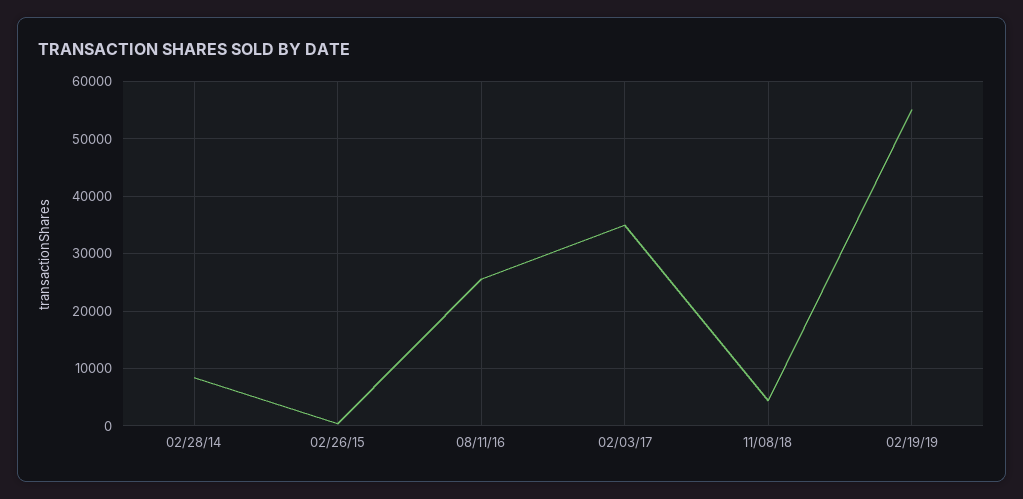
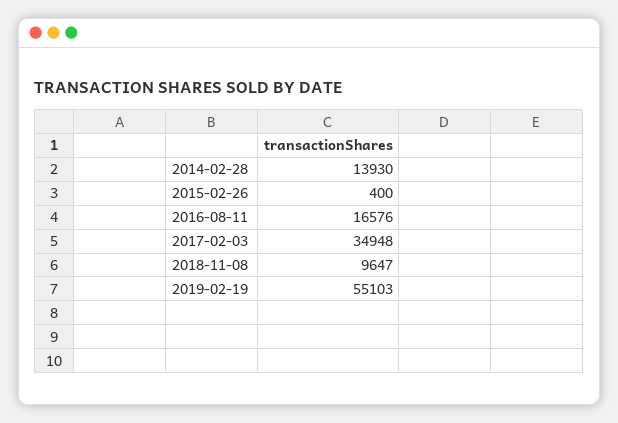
02/28/14: 8000 -> 13930
08/11/16: 26000 -> 16576
11/08/18: 4000 -> 9647

